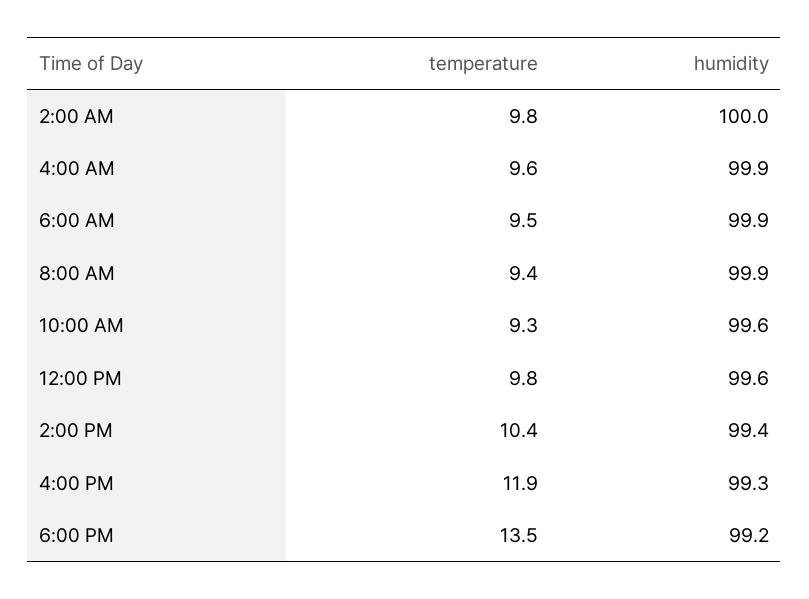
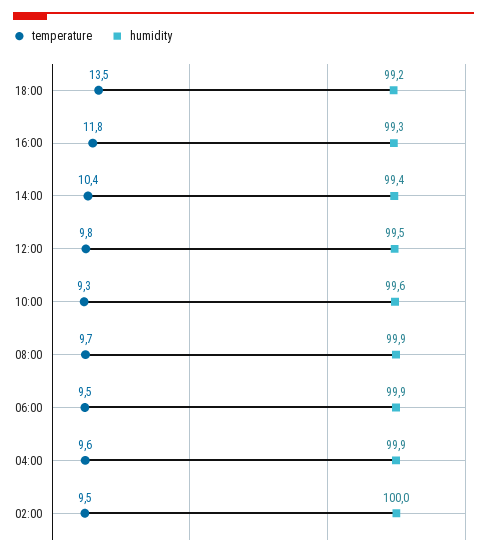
temperature, 2:00 AM: 9.8 -> 9.5
temperature, 8:00 AM: 9.4 -> 9.7
humidity, 12:00 PM: 99.6 -> 99.5
temperature, 4:00 PM: 11.9 -> 11.8

